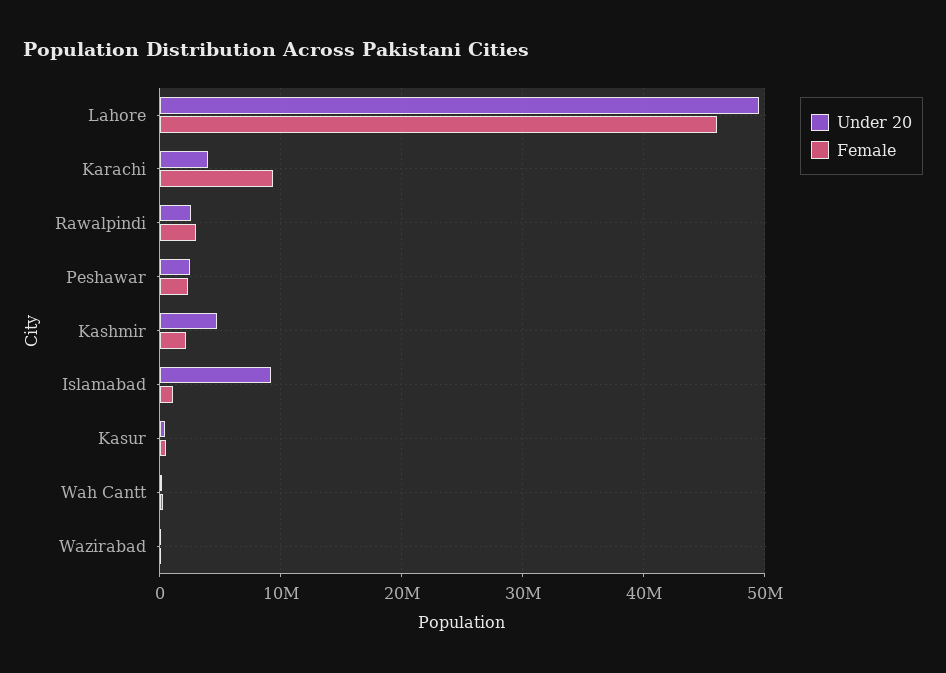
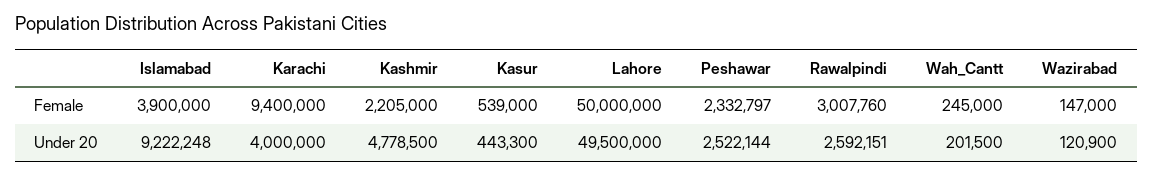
Female, Lahore: 46000000 -> 50000000
Female, Islamabad: 1000000 -> 3900000

